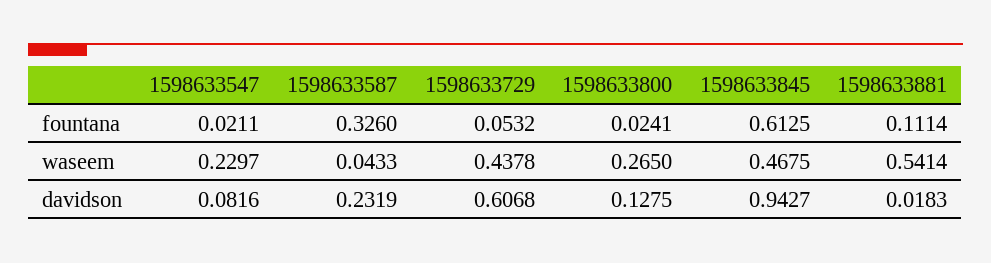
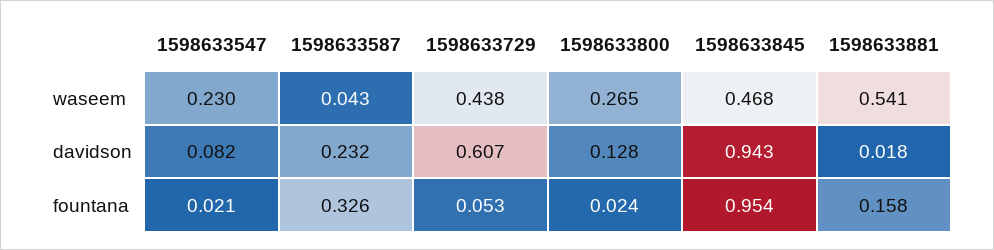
1598633845, fountana: 0.6125 -> 0.954
1598633881, fountana: 0.1114 -> 0.158

